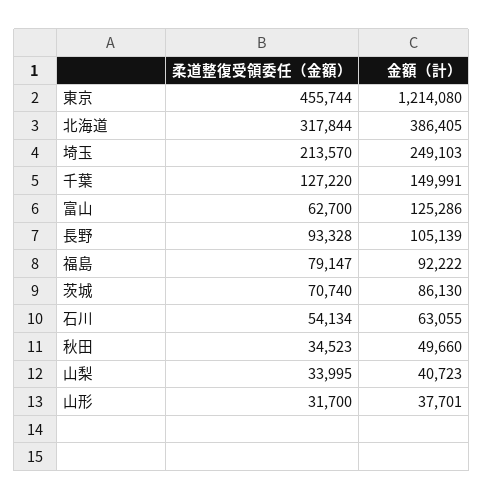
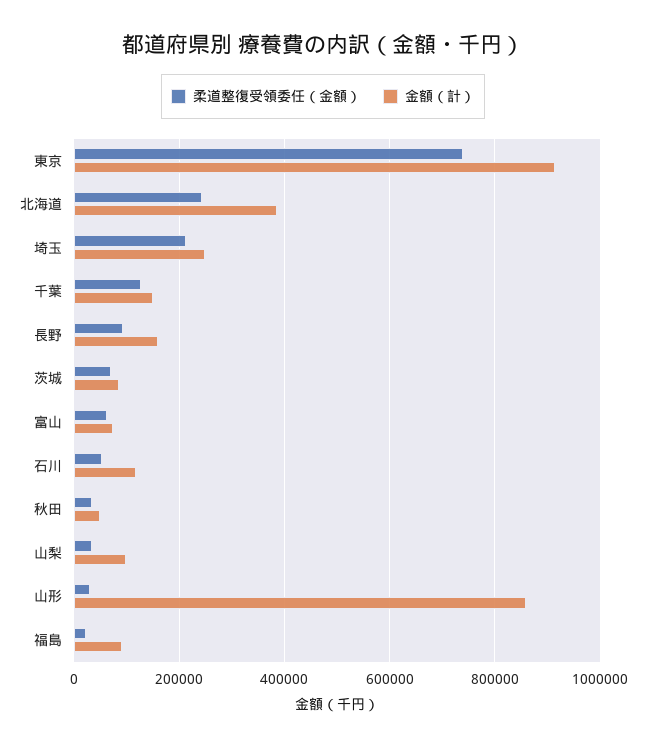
柔道整復受領委任（金額）, 東京: 455744 -> 740000
金額（計）, 東京: 1214080 -> 920000
柔道整復受領委任（金額）, 北海道: 317844 -> 240000
金額（計）, 富山: 125286 -> 80000
金額（計）, 長野: 105139 -> 160000
柔道整復受領委任（金額）, 福島: 79147 -> 20000
金額（計）, 石川: 63055 -> 120000
金額（計）, 山梨: 40723 -> 100000
金額（計）, 山形: 37701 -> 860000

